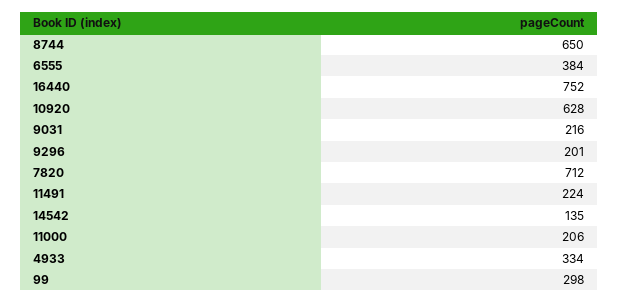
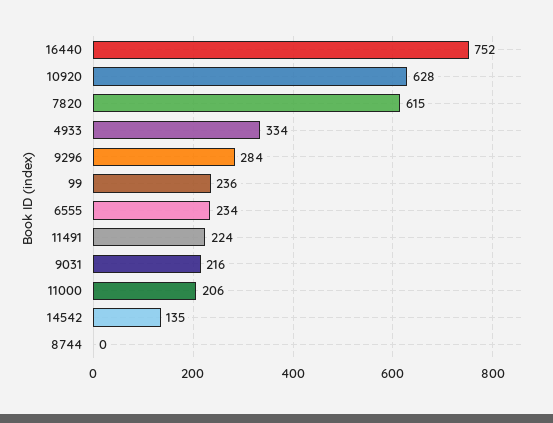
8744: 650 -> 0
6555: 384 -> 234
9296: 201 -> 284
7820: 712 -> 615
99: 298 -> 236

